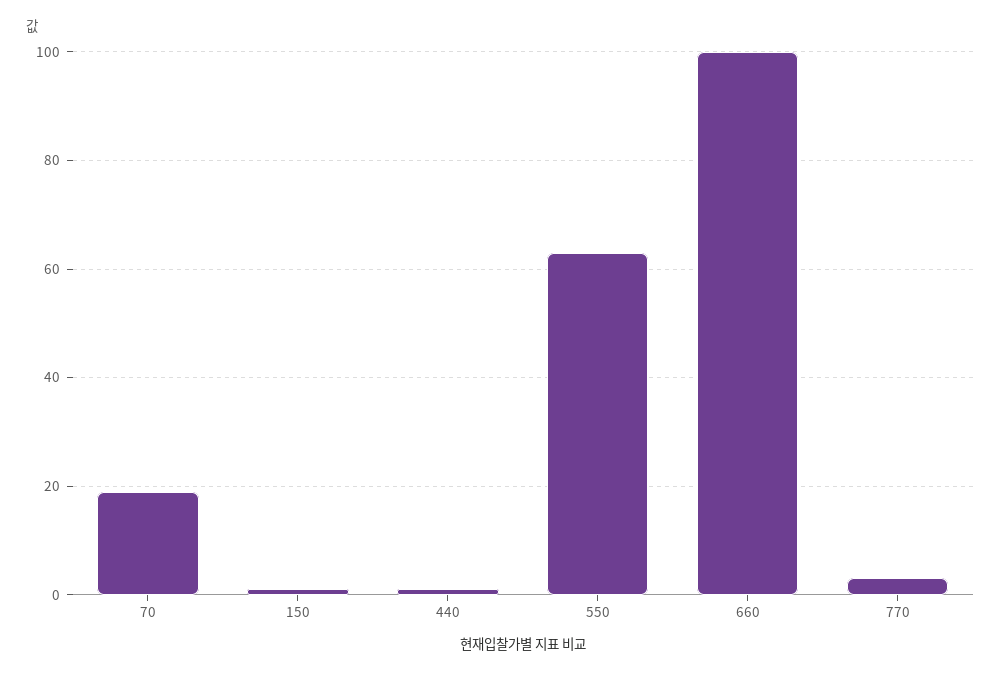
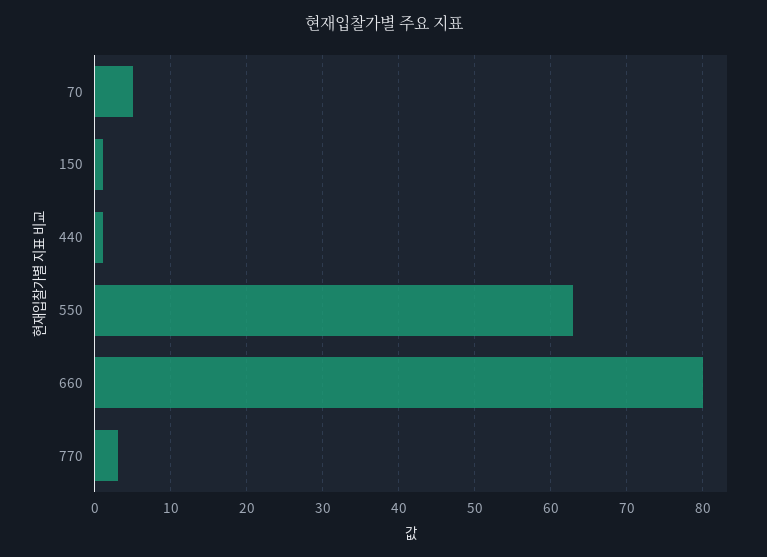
70: 20 -> 5
660: 100 -> 80

